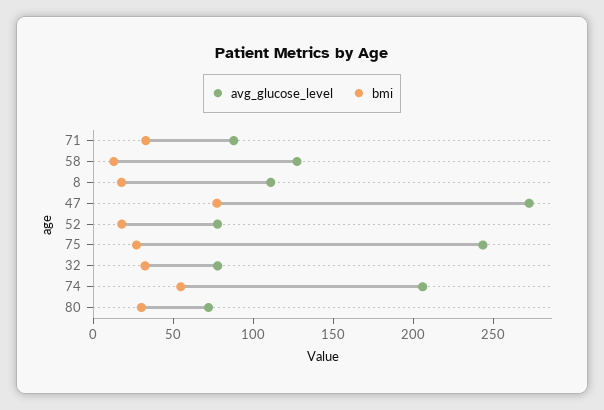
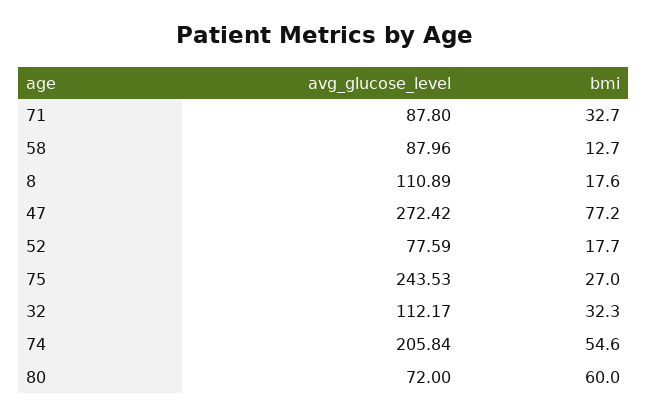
avg_glucose_level, 58: 130 -> 87.96
avg_glucose_level, 32: 80 -> 112.17
bmi, 80: 30 -> 60

